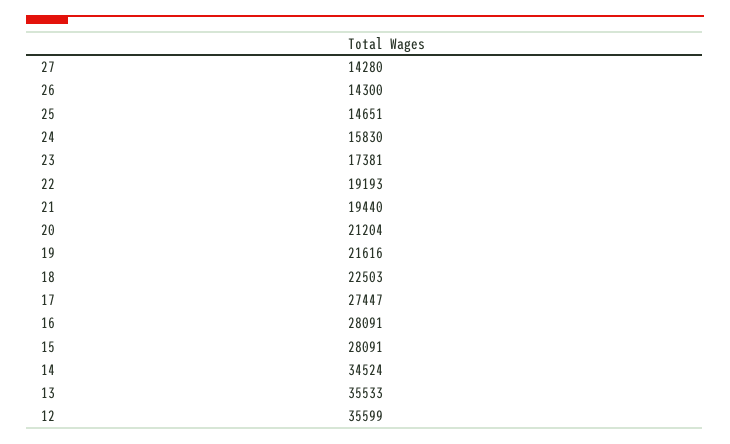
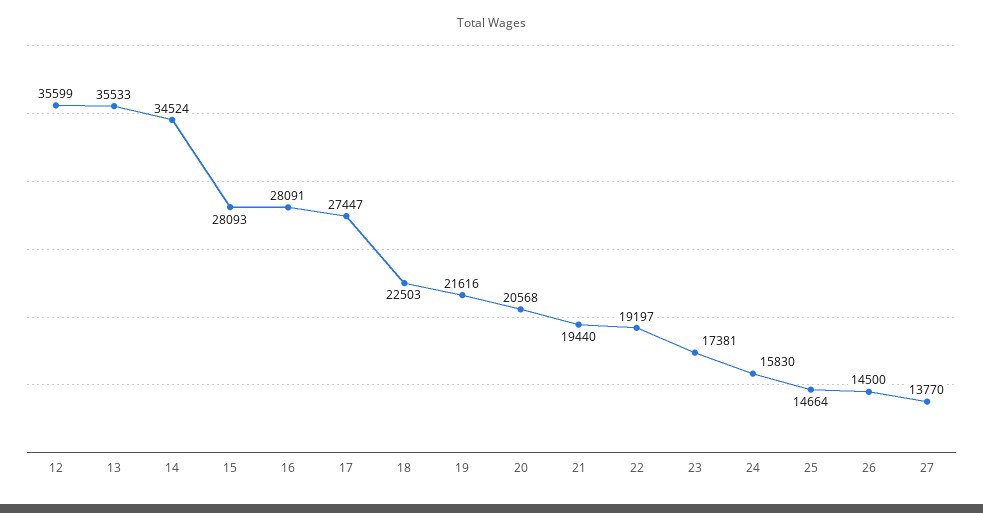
27: 14280 -> 13770
26: 14300 -> 14500
25: 14651 -> 14664
22: 19193 -> 19197
20: 21204 -> 20568
15: 28091 -> 28093

